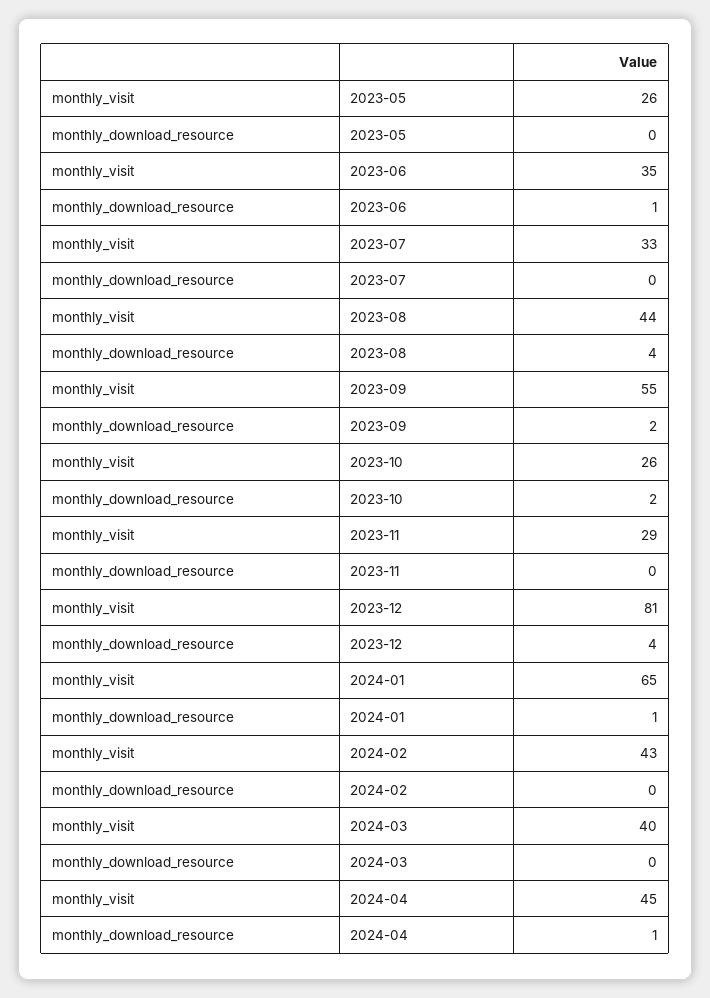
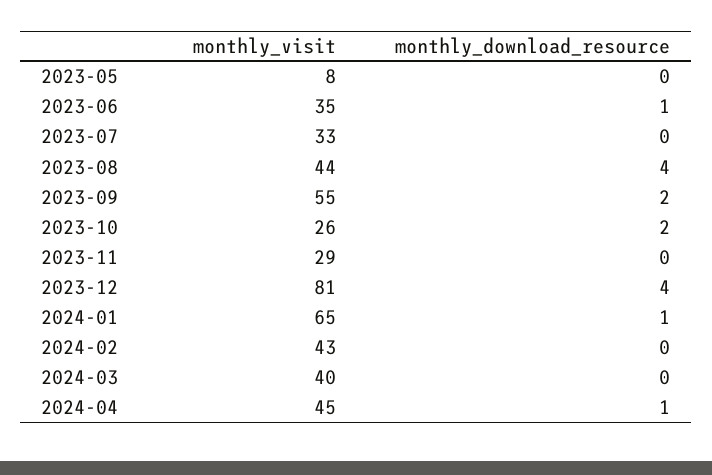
monthly_visit, 2023-05: 26 -> 8

